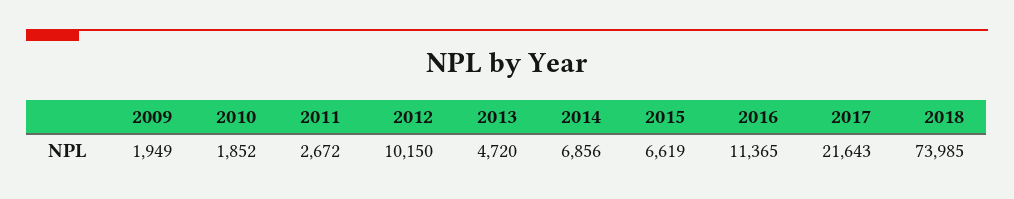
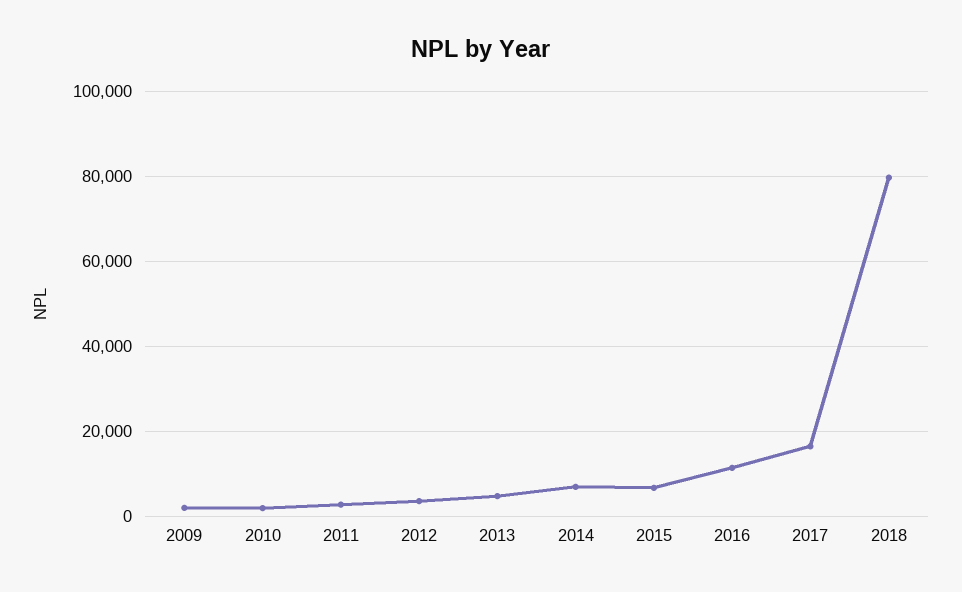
2012: 10150 -> 4000
2017: 21643 -> 16000
2018: 73985 -> 80000

